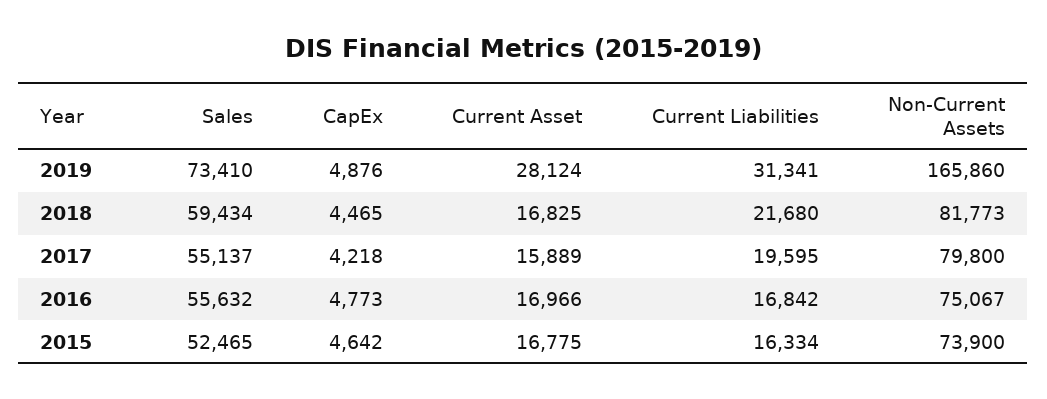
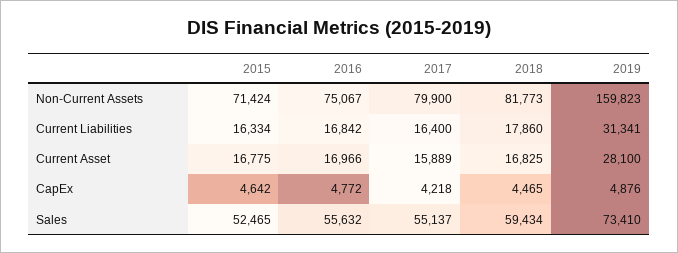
Current Asset, 2019: 28124 -> 28100
Non-Current Assets, 2019: 165860 -> 159823
Current Liabilities, 2018: 21680 -> 17860
Current Liabilities, 2017: 19595 -> 16400
Non-Current Assets, 2017: 79800 -> 79900
CapEx, 2016: 4773 -> 4772
Non-Current Assets, 2015: 73900 -> 71424

